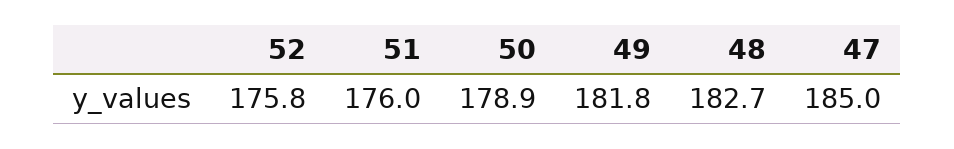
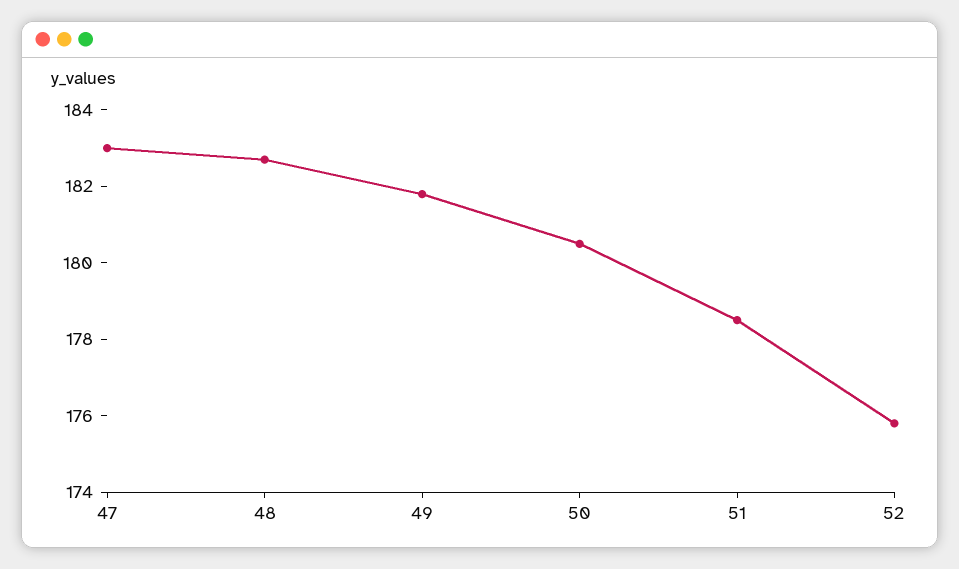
51: 176 -> 178.5
50: 178.9 -> 180.5
47: 185 -> 183

